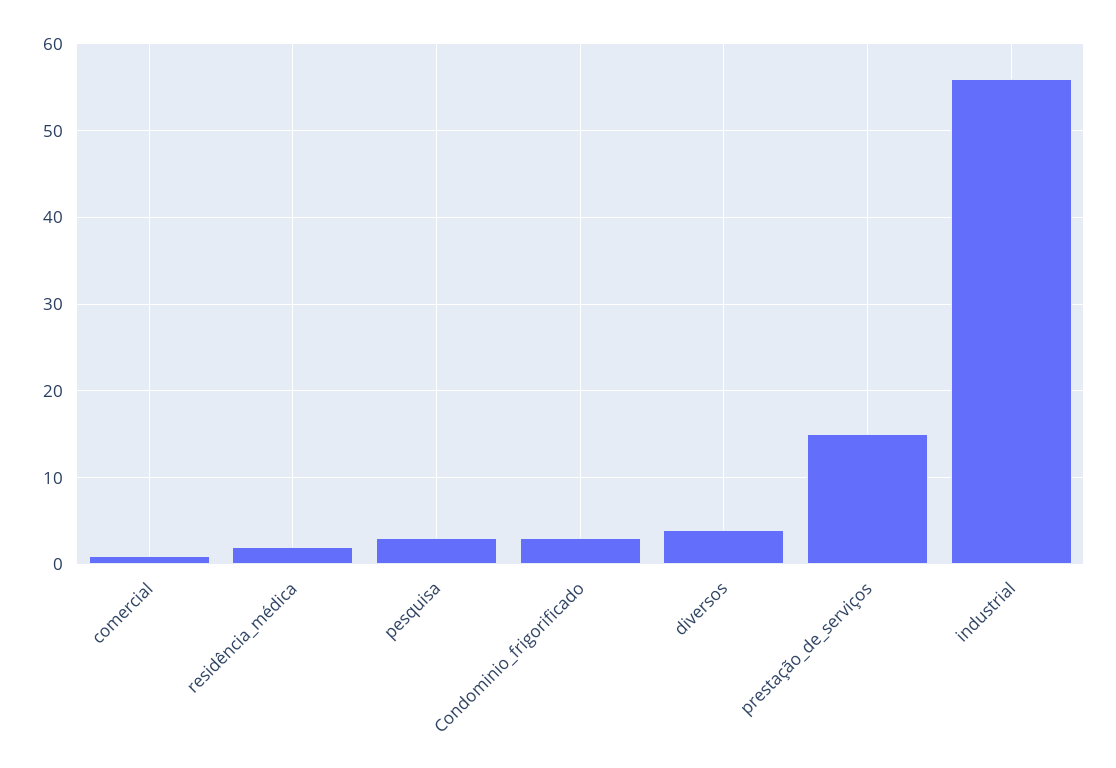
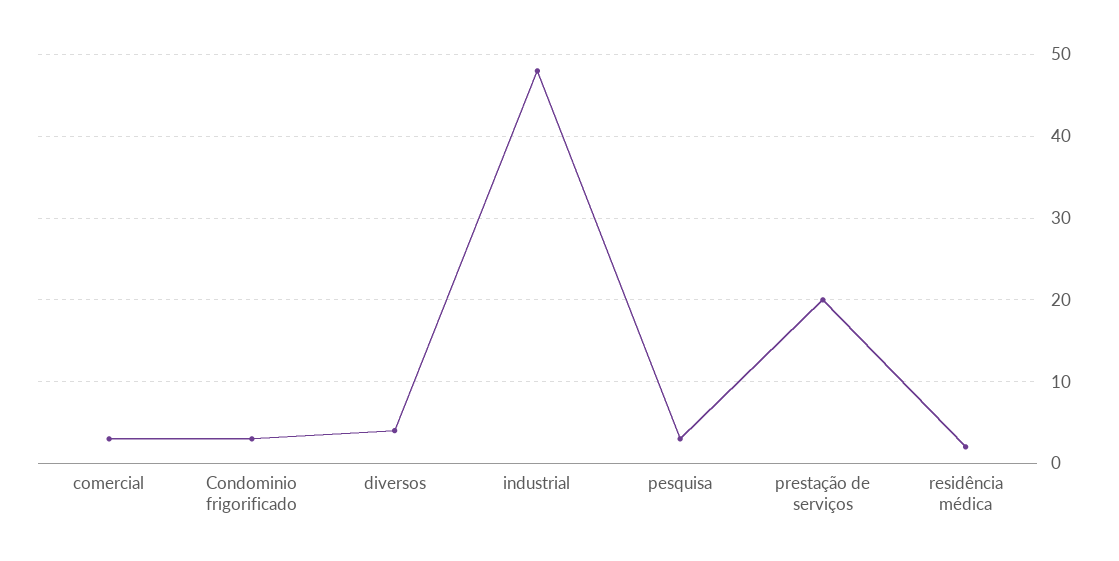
comercial: 1 -> 3
prestação_de_serviços: 15 -> 20
industrial: 56 -> 48

